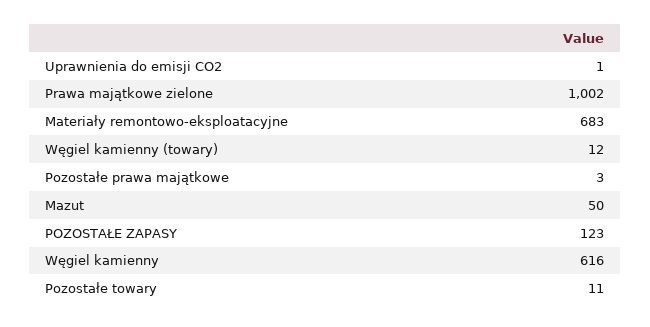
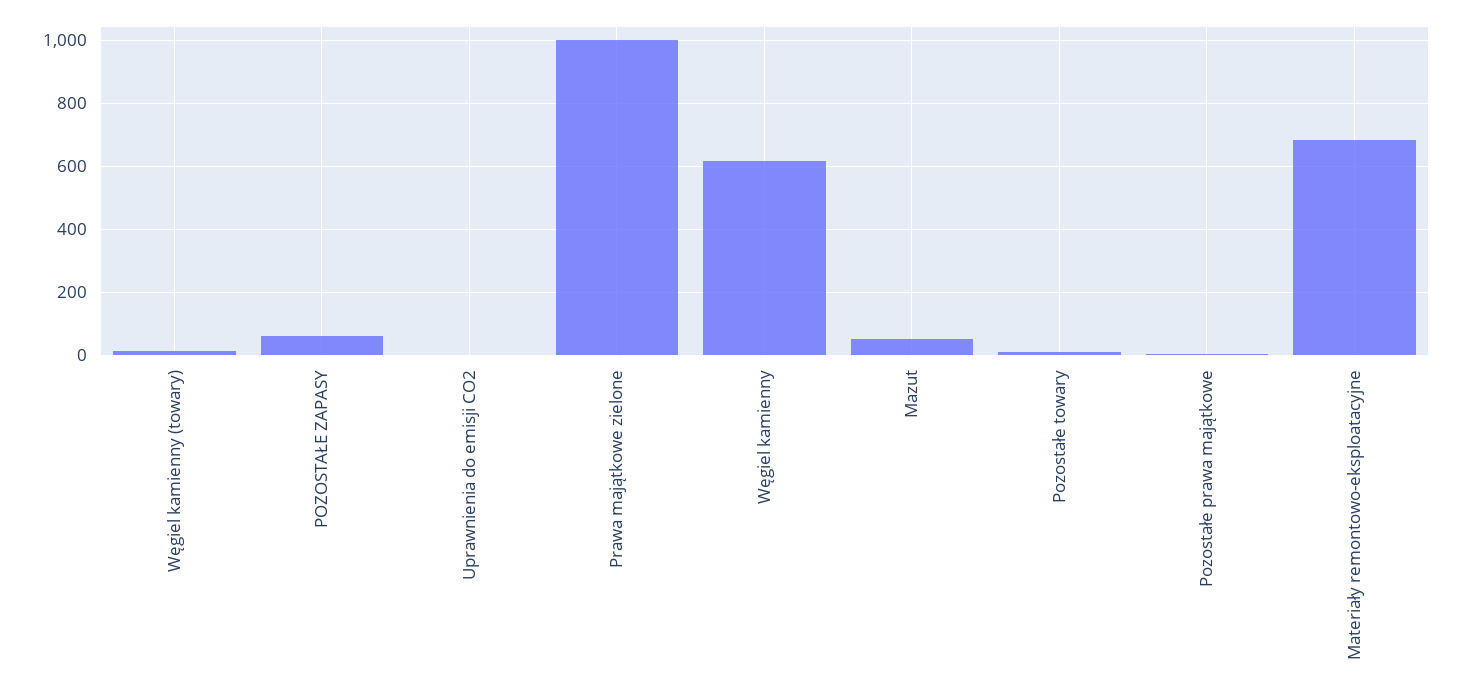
POZOSTAŁE ZAPASY: 123 -> 60

